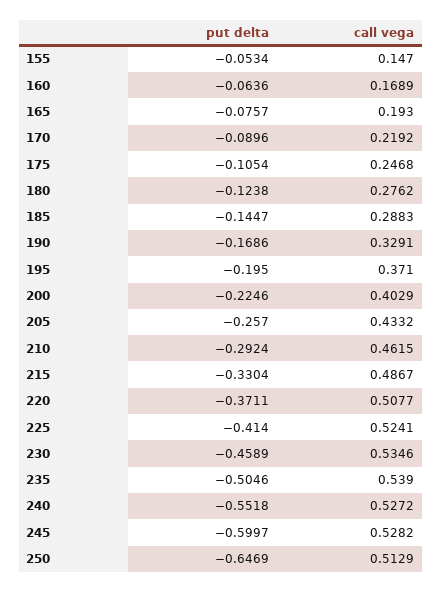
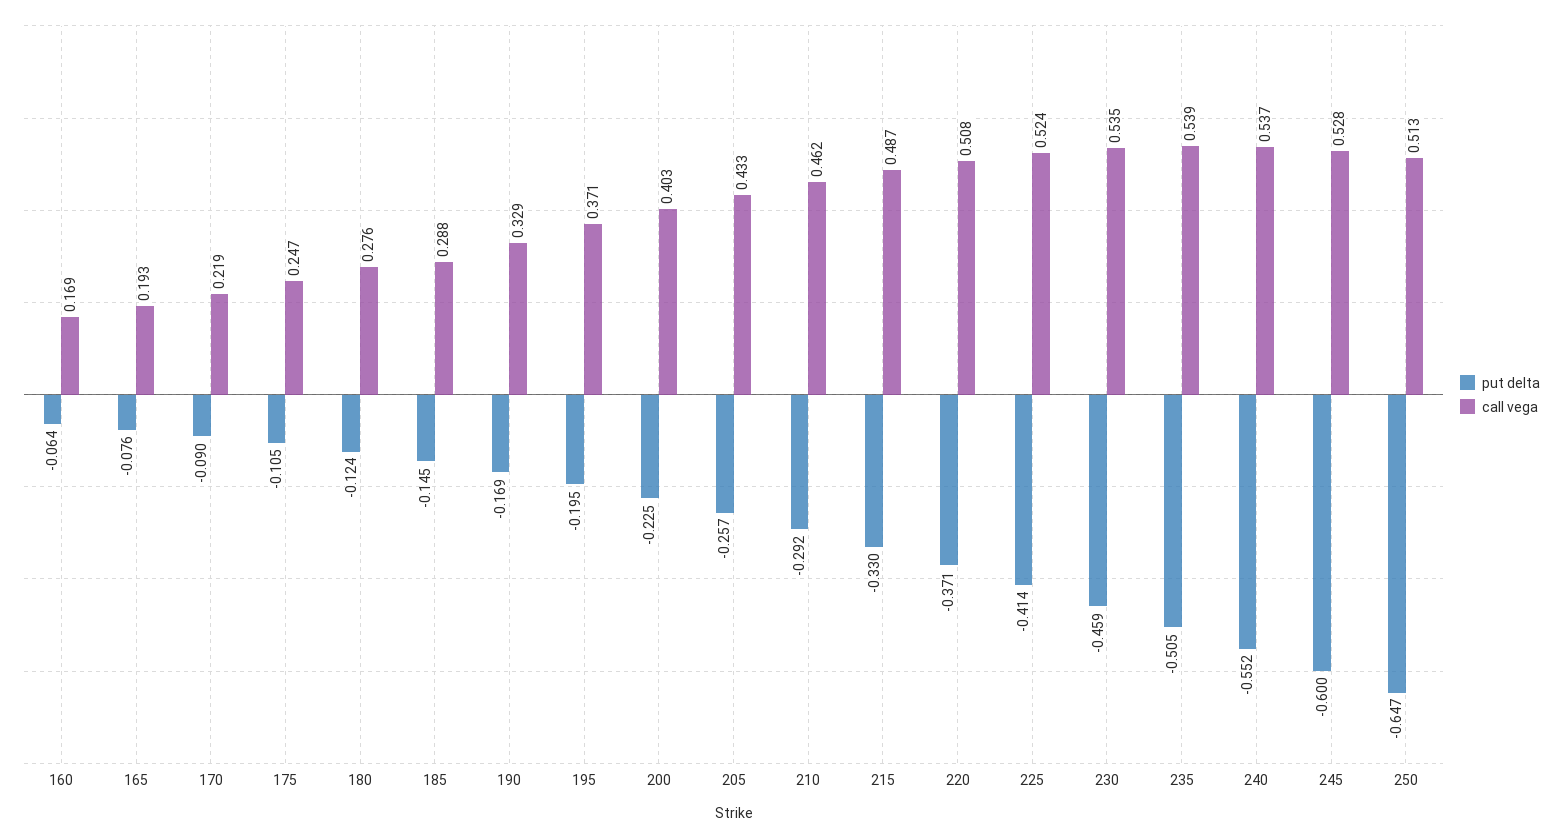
put delta, 155: -0.0534 -> none
call vega, 155: 0.147 -> none
call vega, 240: 0.5272 -> 0.537

